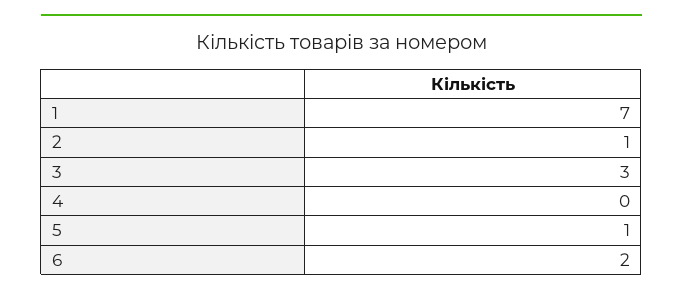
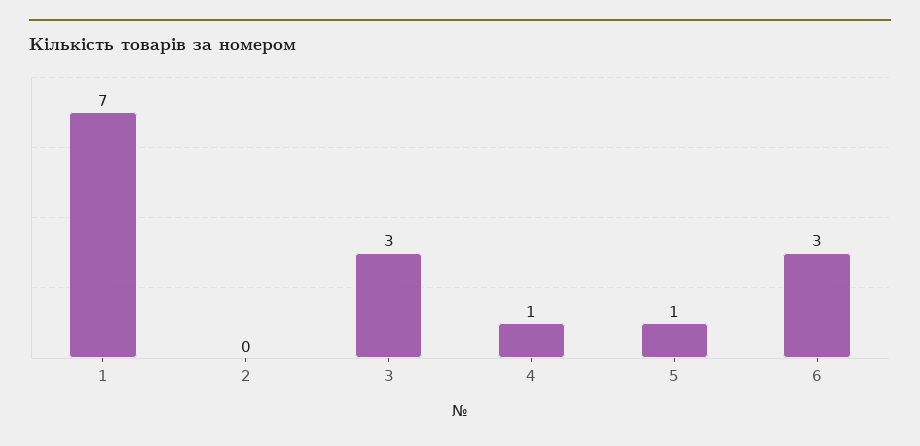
2: 1 -> 0
4: 0 -> 1
6: 2 -> 3

